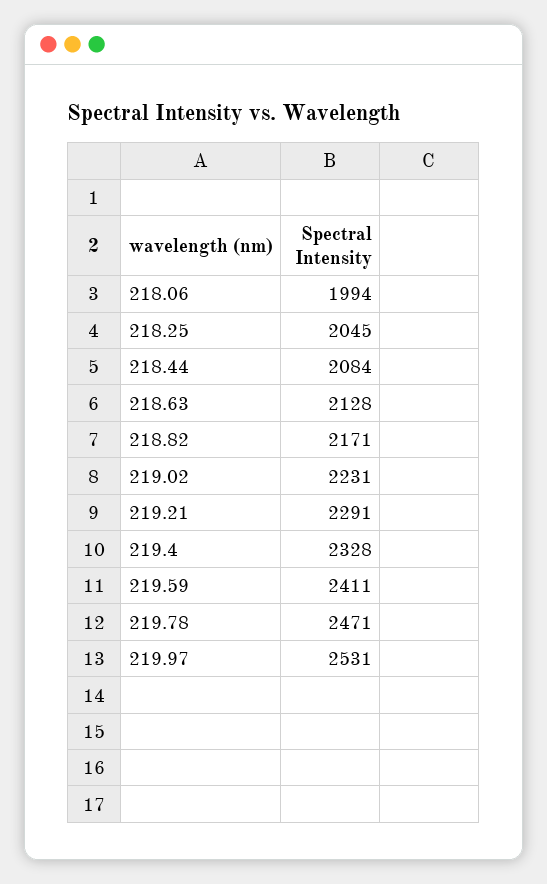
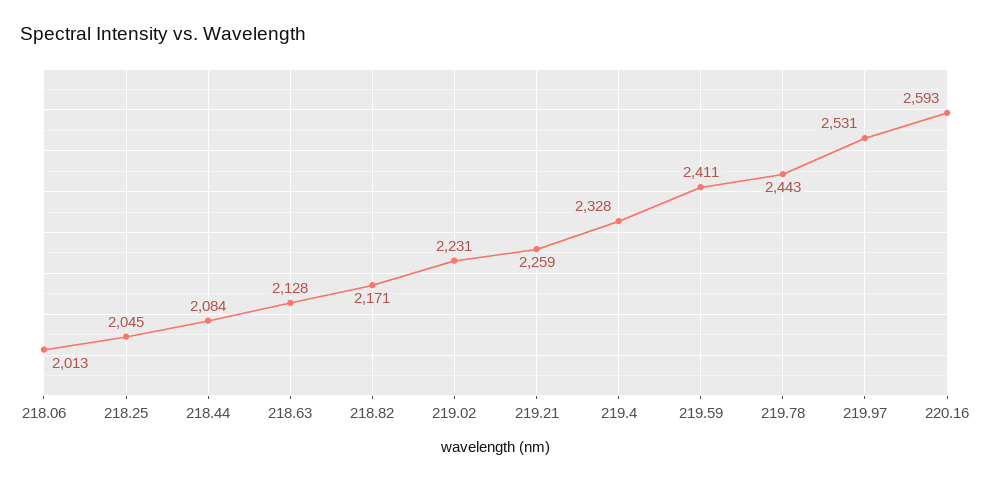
218.06: 1994 -> 2013
219.21: 2291 -> 2259
219.78: 2471 -> 2443
220.16: none -> 2593

